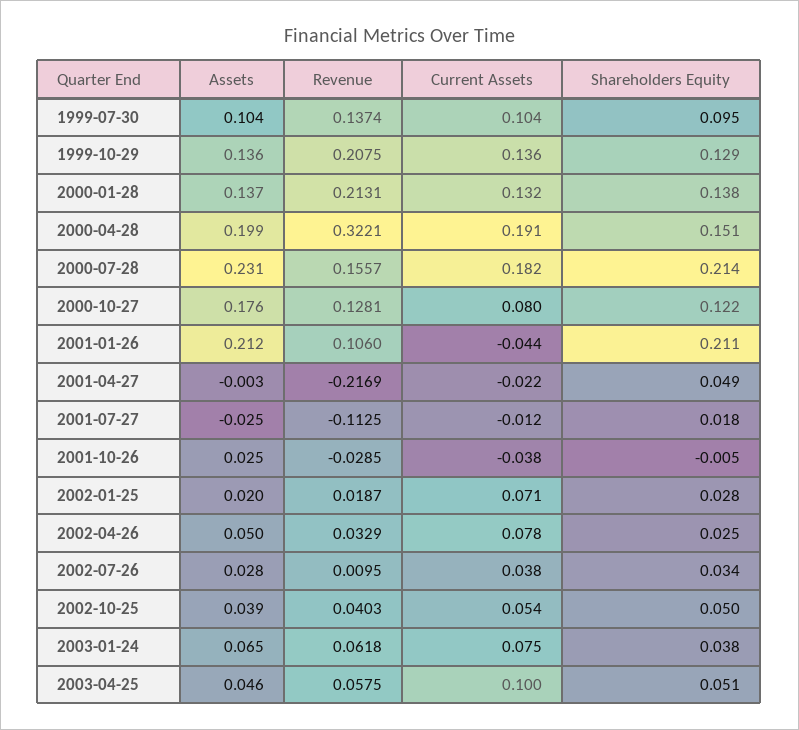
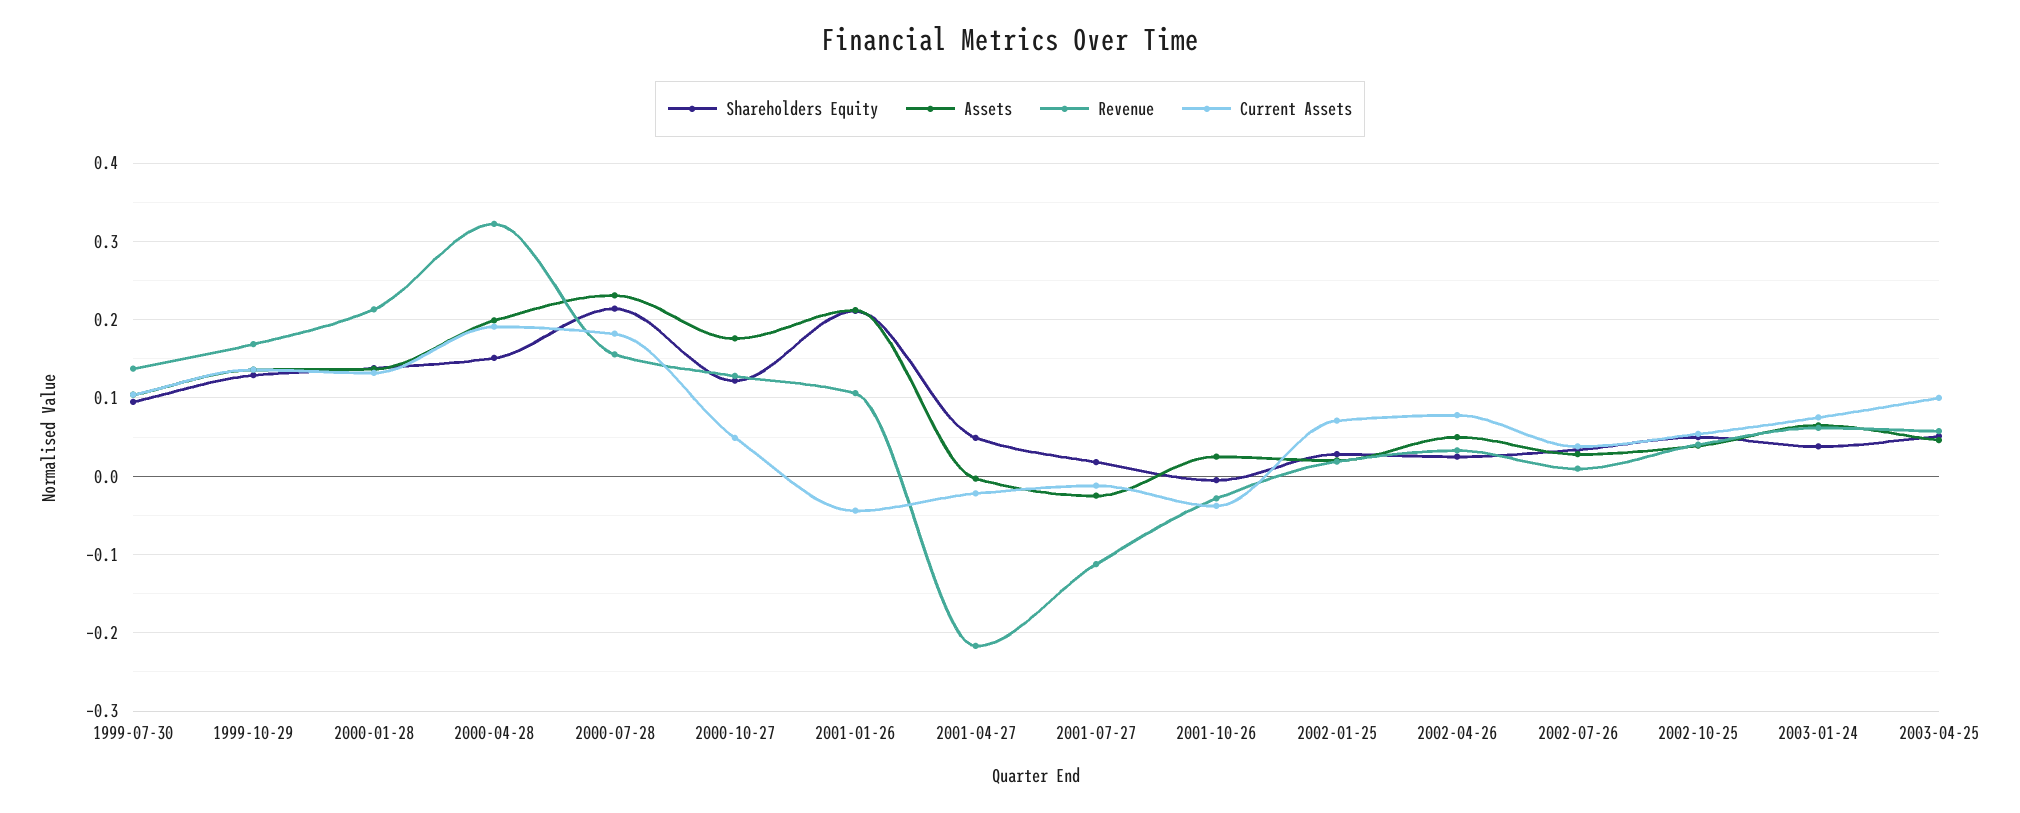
Revenue, 1999-10-29: 0.2075 -> 0.17
Current Assets, 2000-10-27: 0.08 -> 0.05

